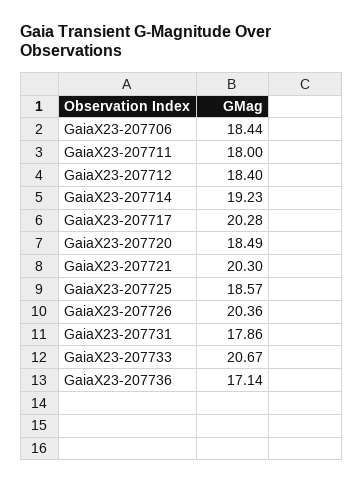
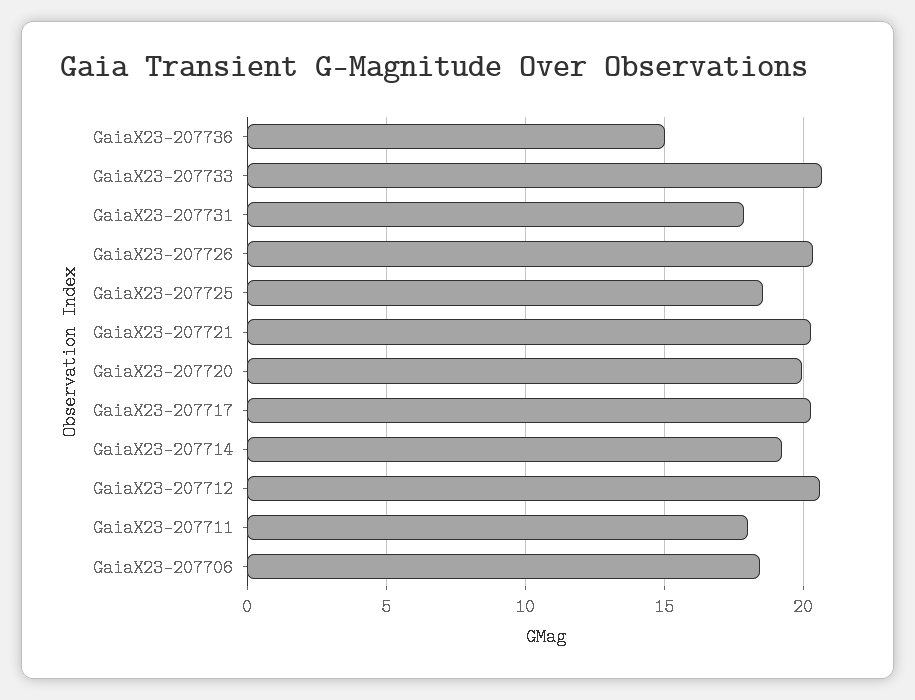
GaiaX23-207712: 18.4 -> 20.5
GaiaX23-207720: 18.49 -> 20
GaiaX23-207736: 17.14 -> 15

